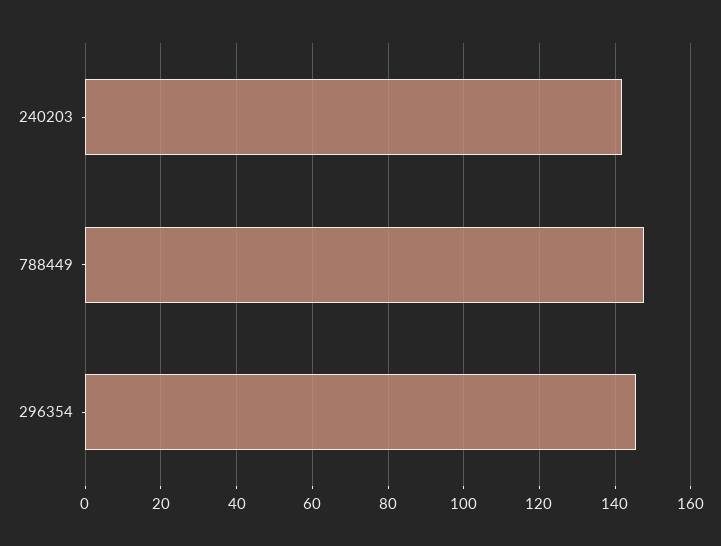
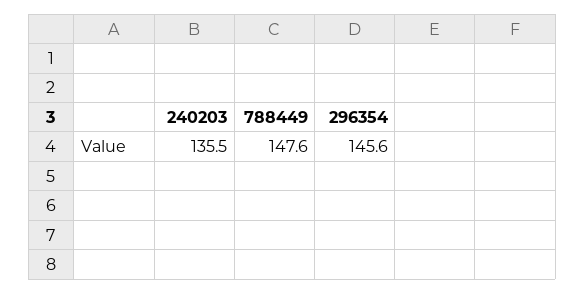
240203: 142 -> 135.5

